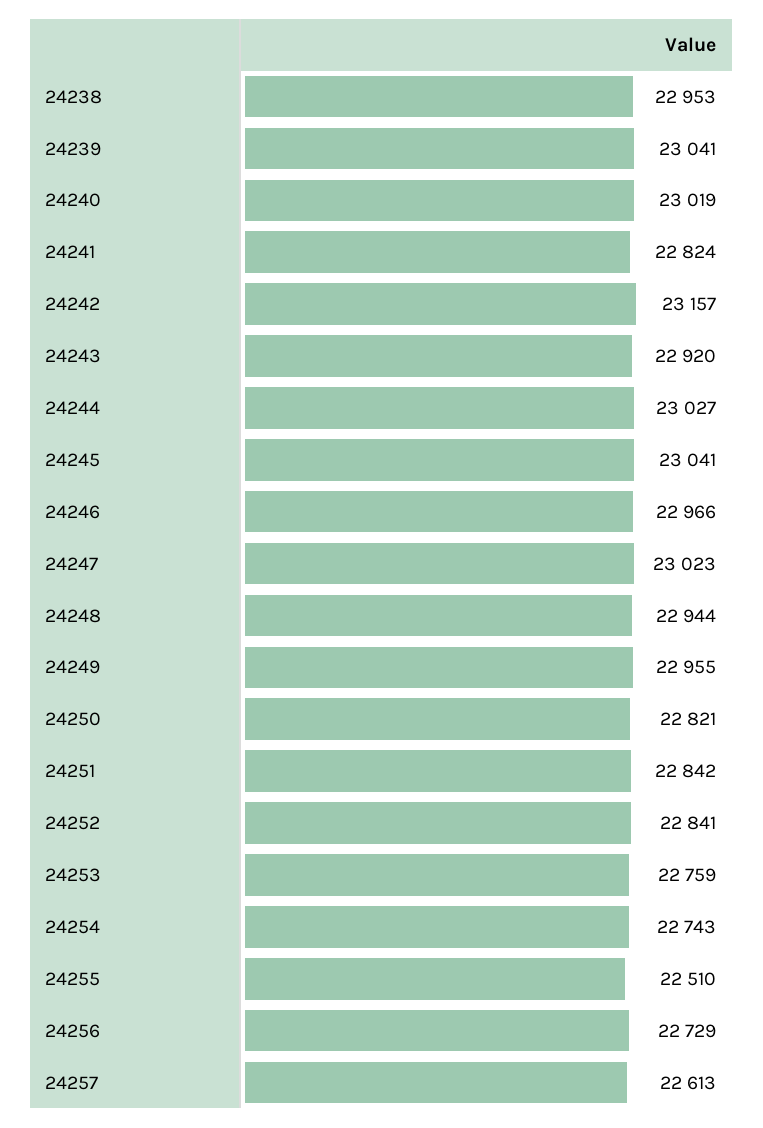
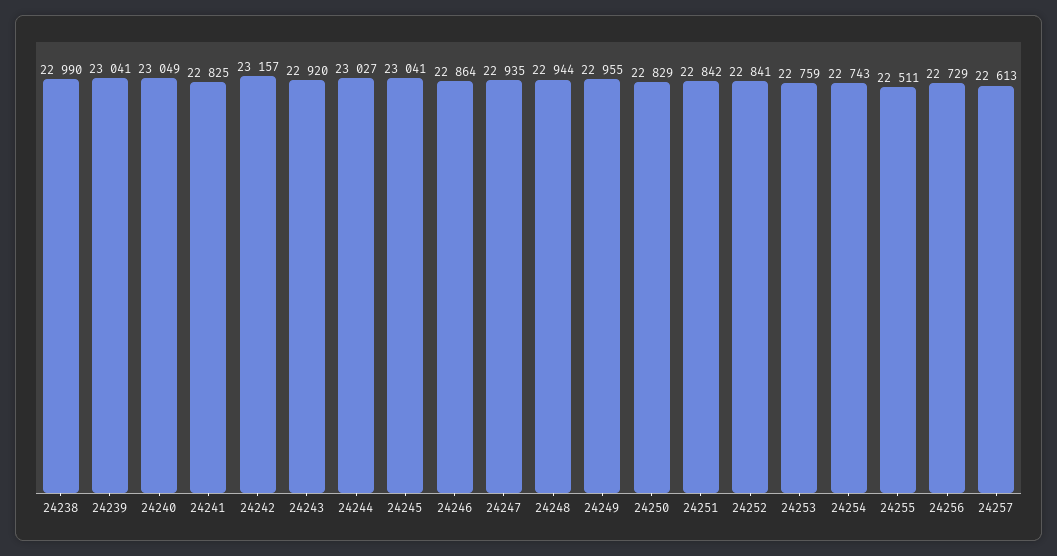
24238: 22953 -> 22990
24240: 23019 -> 23049
24241: 22824 -> 22825
24246: 22966 -> 22864
24247: 23023 -> 22935
24250: 22821 -> 22829
24255: 22510 -> 22511

